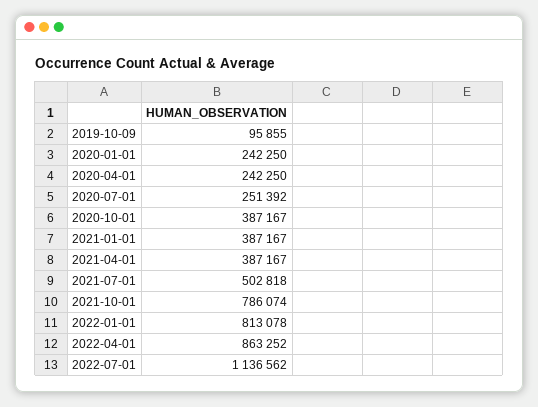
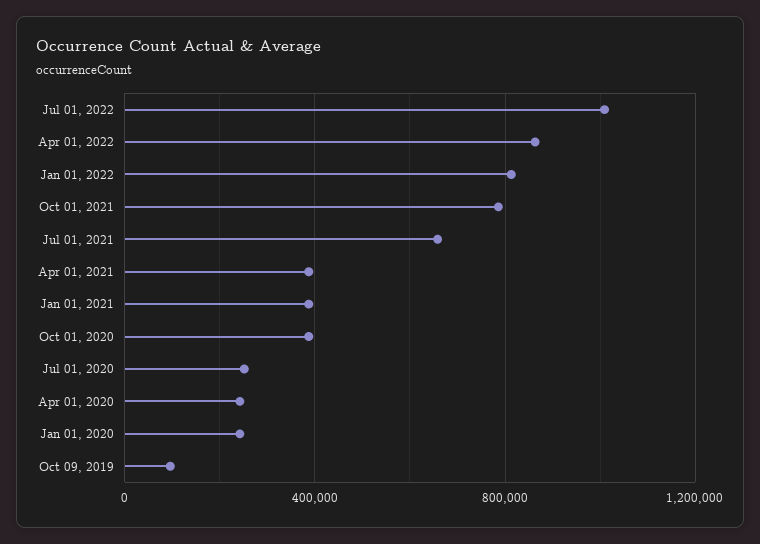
2021-07-01: 502818 -> 650000
2022-07-01: 1136562 -> 1000000

